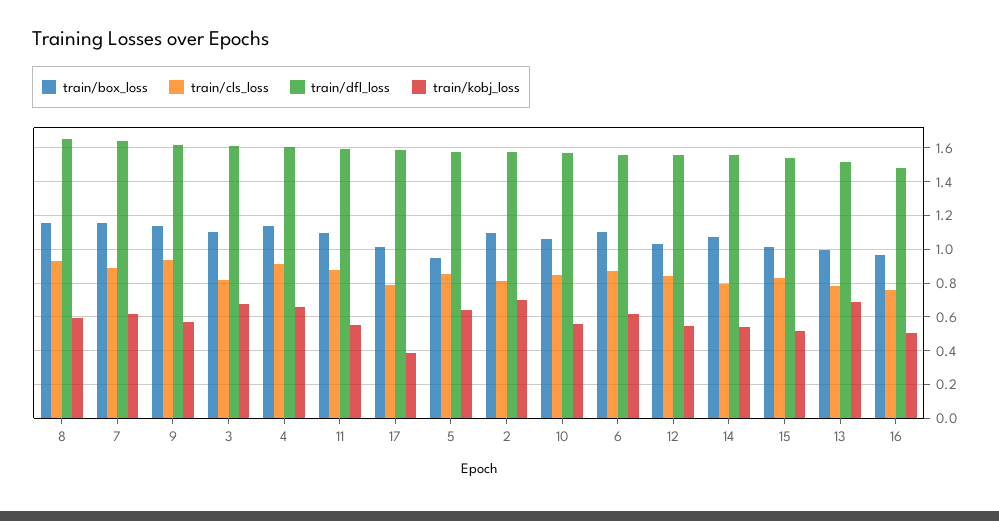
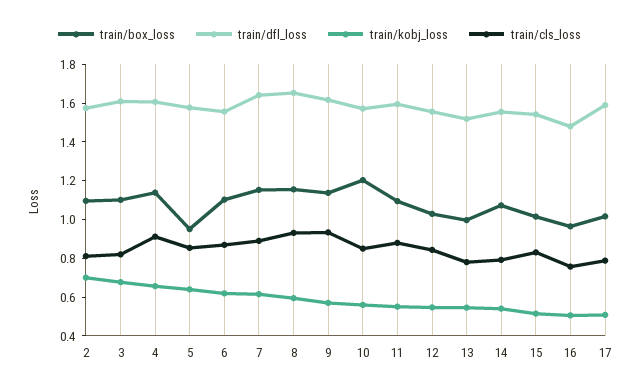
train/kobj_loss, 17: 0.4 -> 0.5
train/box_loss, 10: 1.05 -> 1.2
train/kobj_loss, 13: 0.7 -> 0.55

